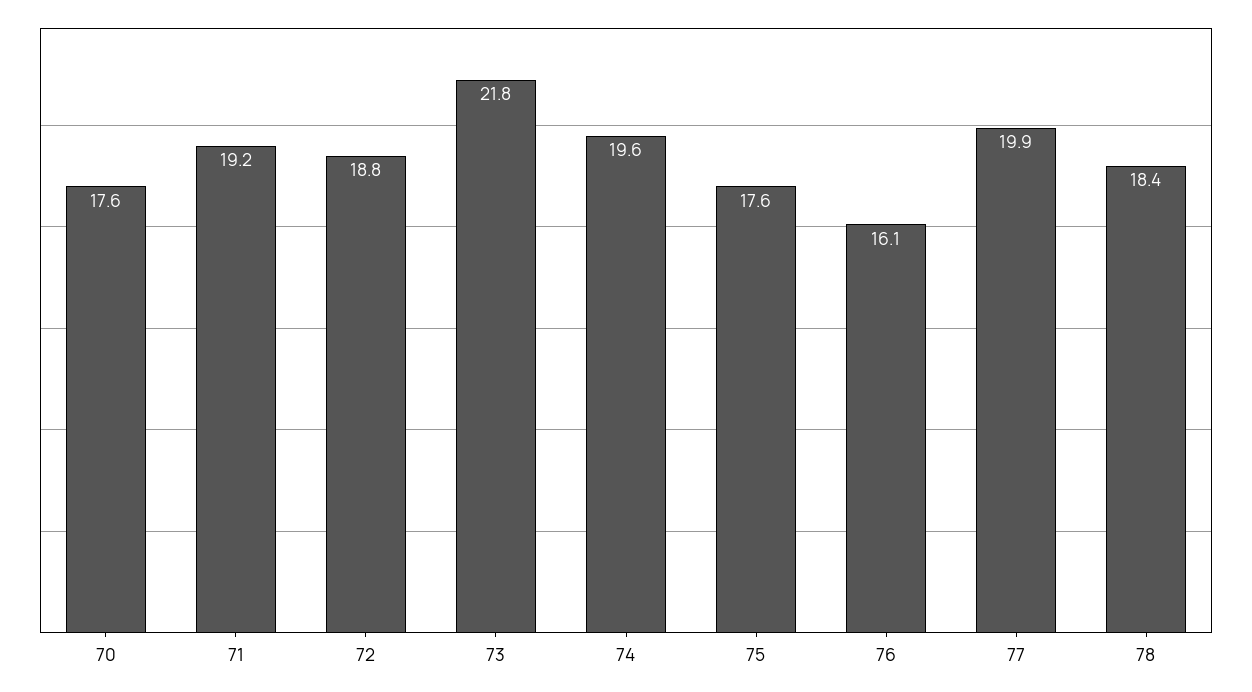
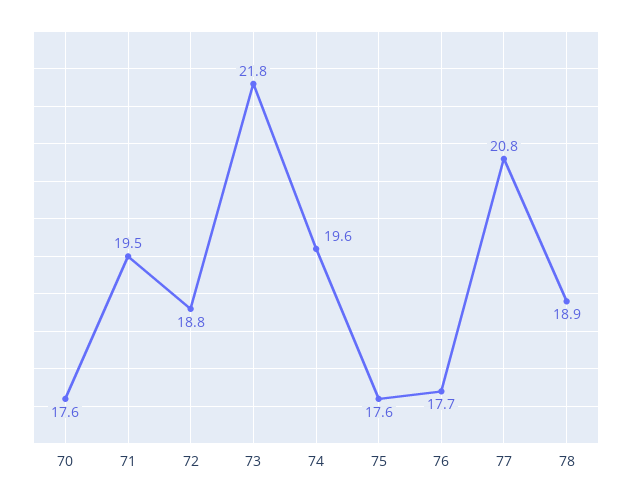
71: 19.2 -> 19.5
76: 16.1 -> 17.7
77: 19.9 -> 20.8
78: 18.4 -> 18.9

